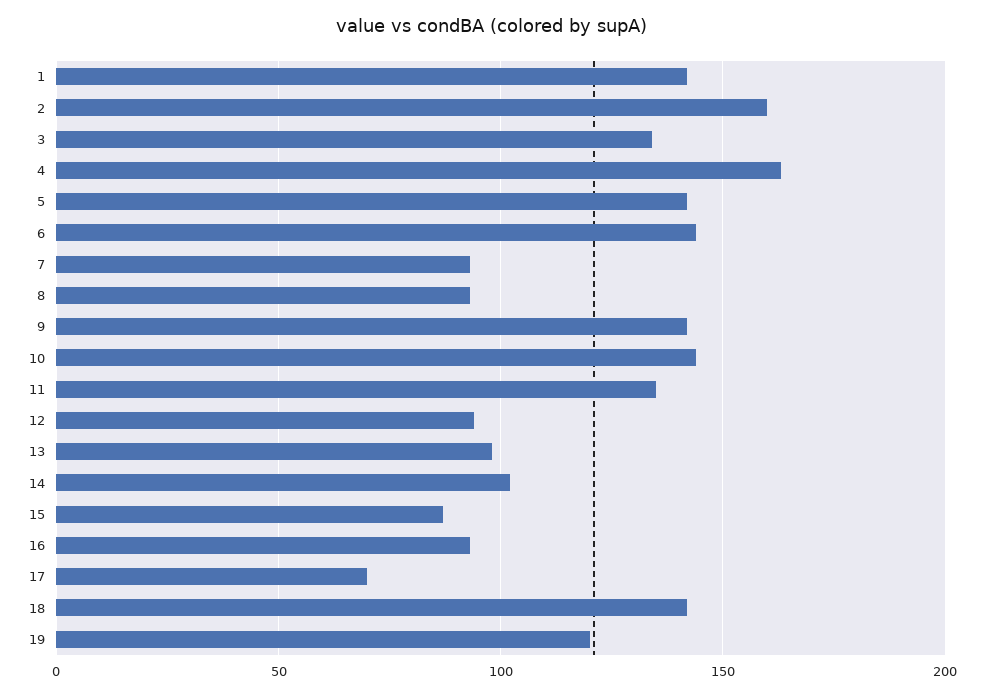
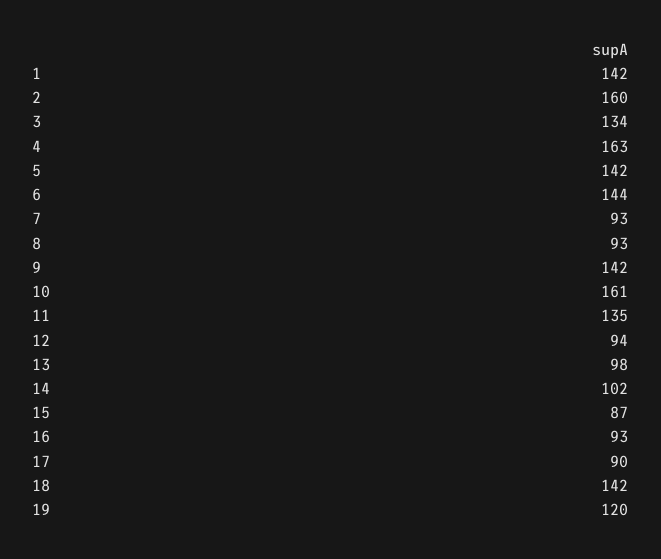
10: 145 -> 161
17: 70 -> 90

